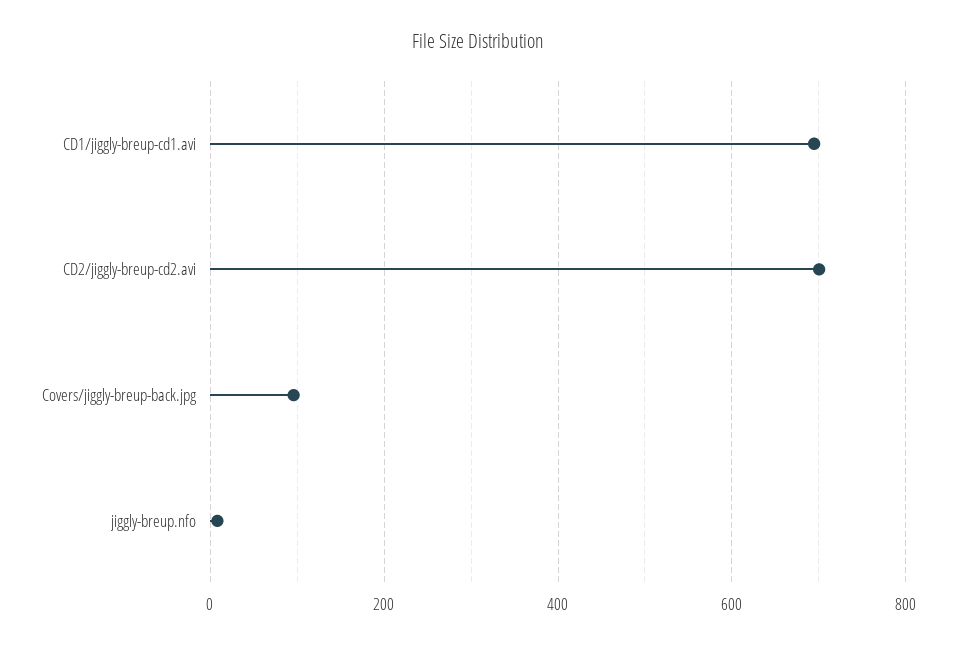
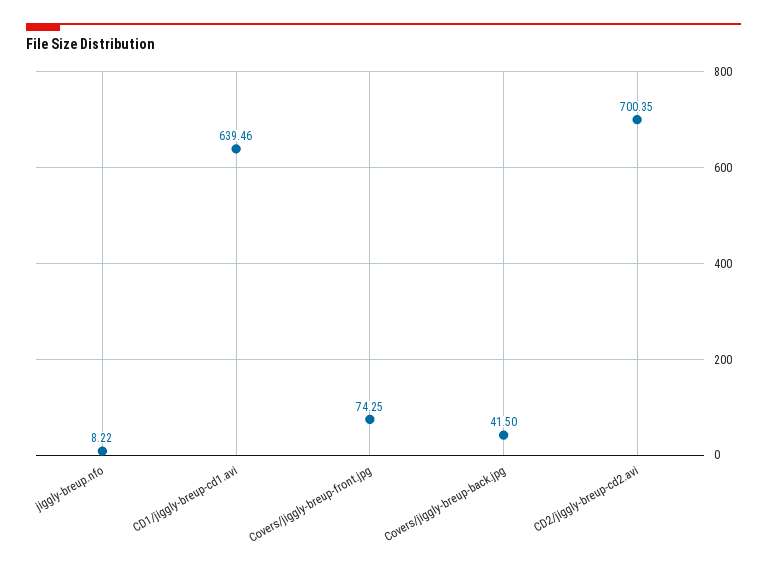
CD1/jiggly-breup-cd1.avi: 700 -> 639.46
Covers/jiggly-breup-back.jpg: 100 -> 41.5
Covers/jiggly-breup-front.jpg: none -> 74.25

